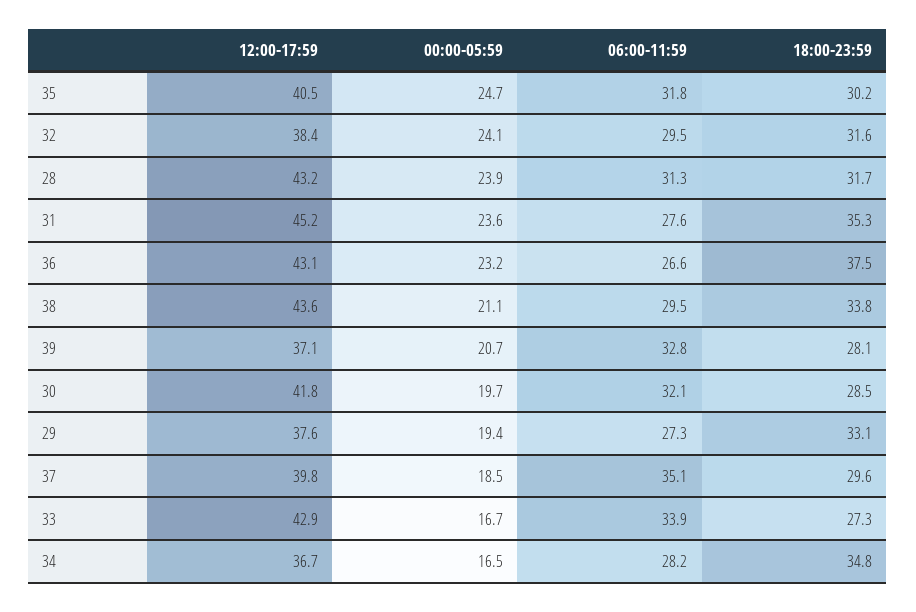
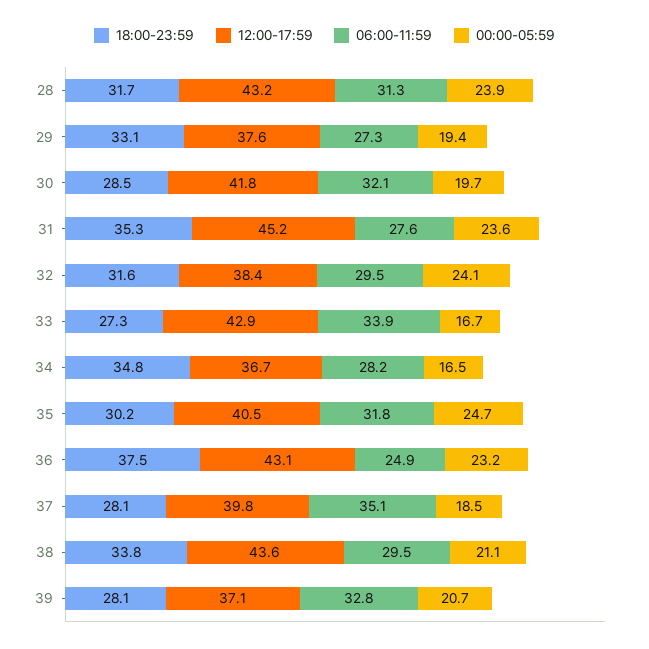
06:00-11:59, 36: 26.6 -> 24.9
18:00-23:59, 37: 29.6 -> 28.1

